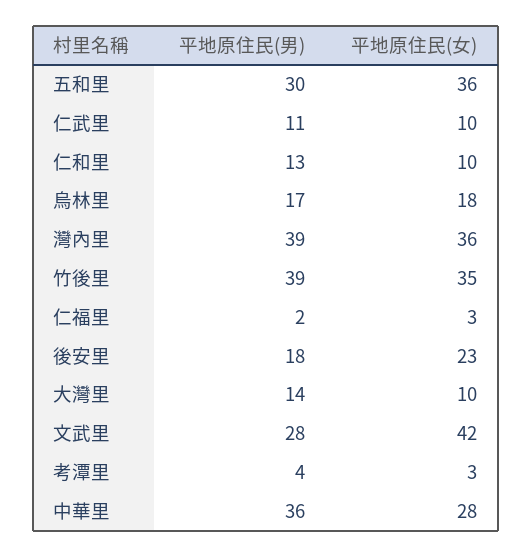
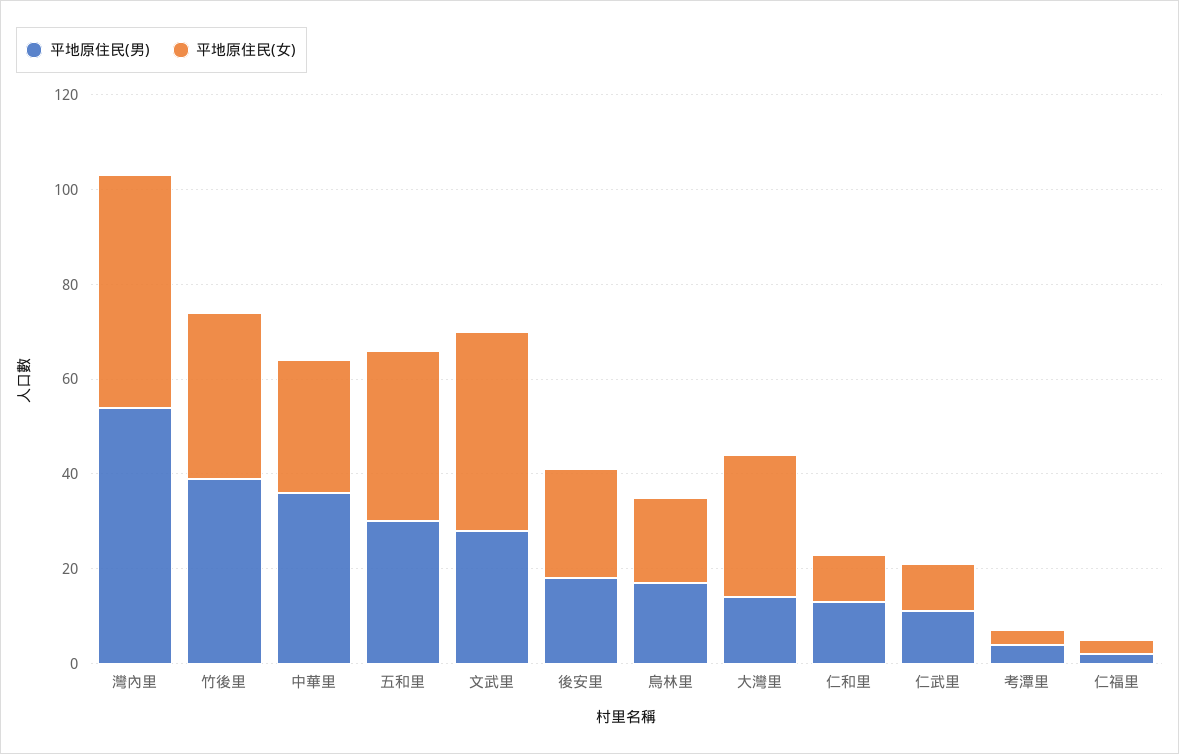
平地原住民(男), 灣內里: 39 -> 55
平地原住民(女), 灣內里: 36 -> 50
平地原住民(女), 大灣里: 10 -> 30

